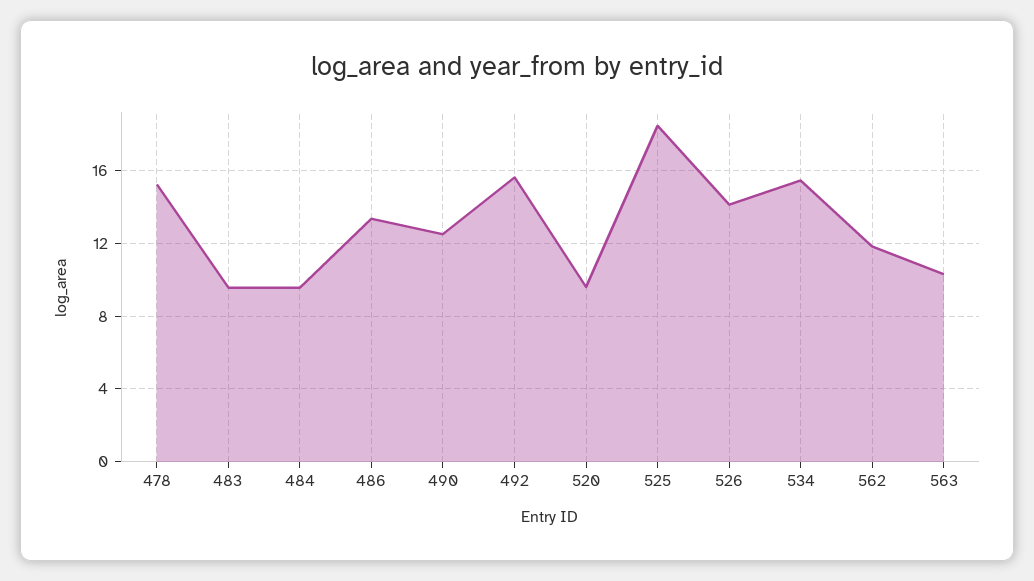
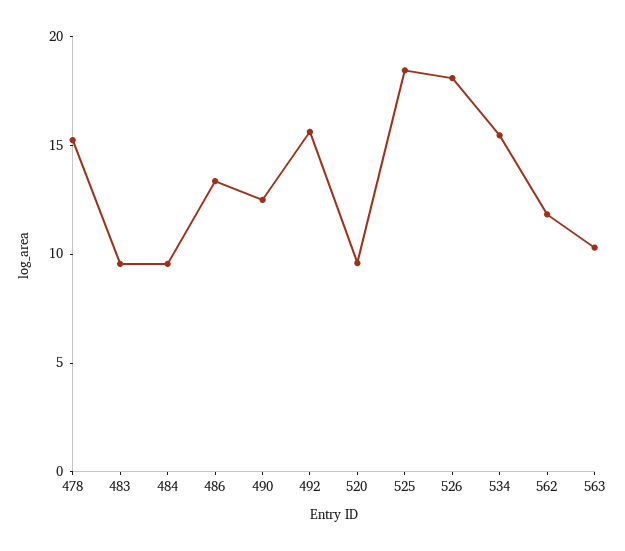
526: 14 -> 18

